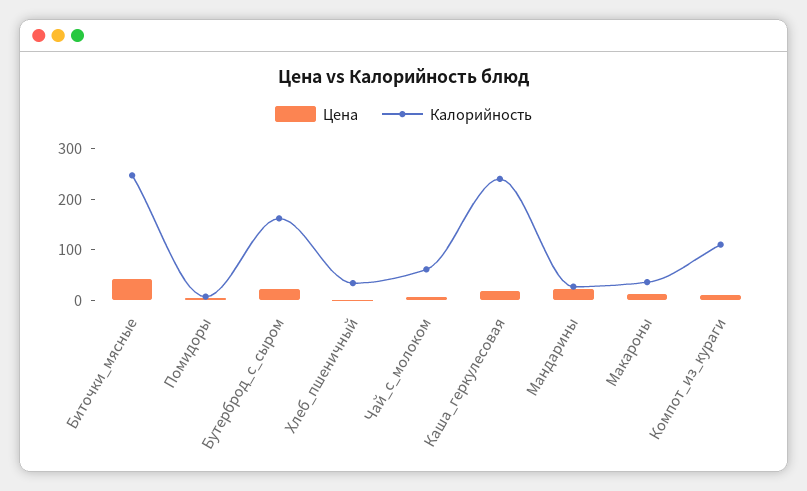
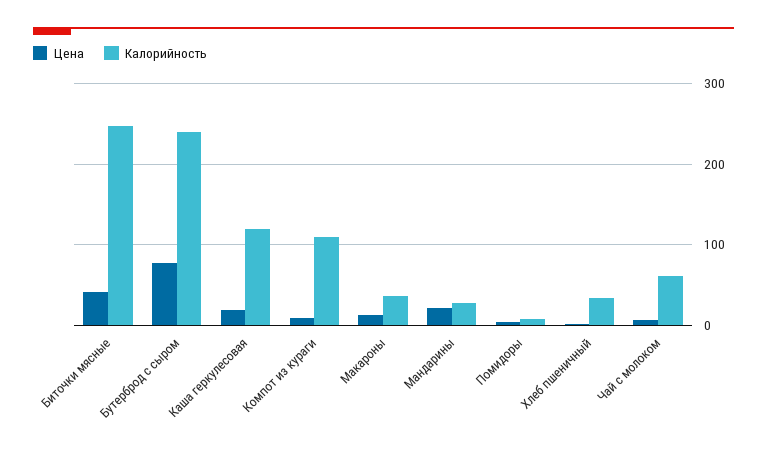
Цена, Бутерброд_с_сыром: 20 -> 80
Калорийность, Бутерброд_с_сыром: 160 -> 240
Калорийность, Каша_геркулесовая: 240 -> 120

